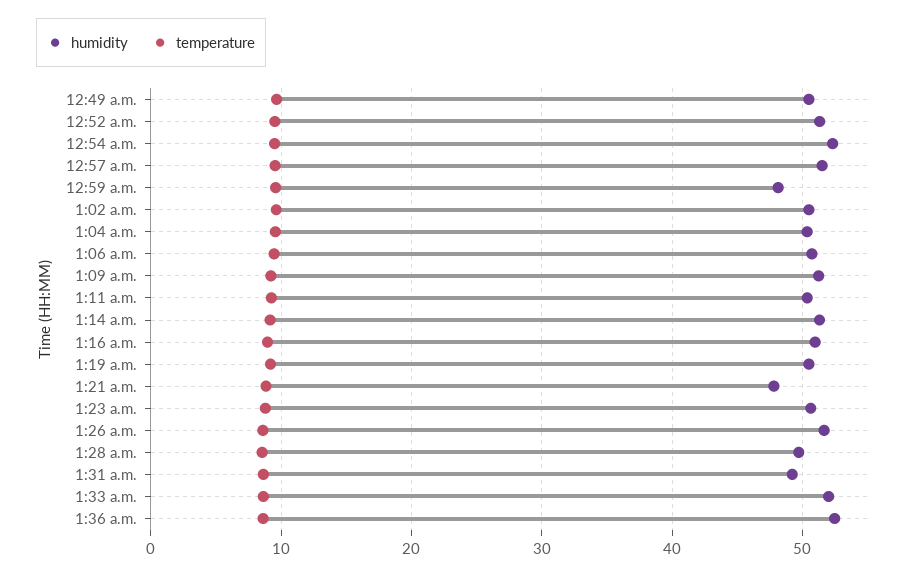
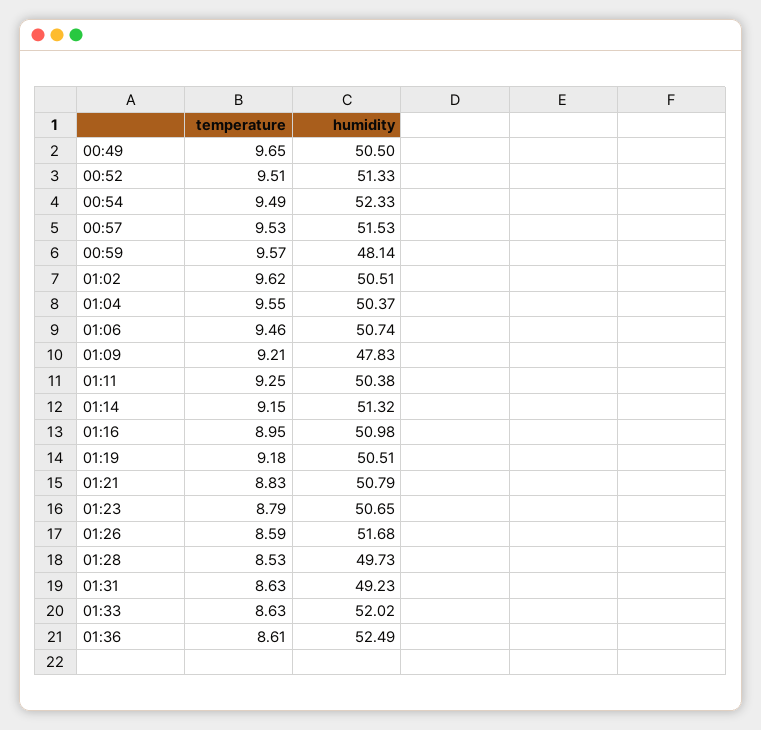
humidity, 1:09 a.m.: 51 -> 47.83
humidity, 1:21 a.m.: 48 -> 50.79

